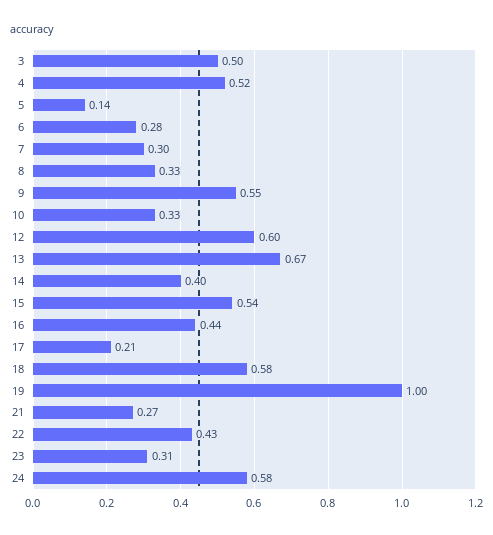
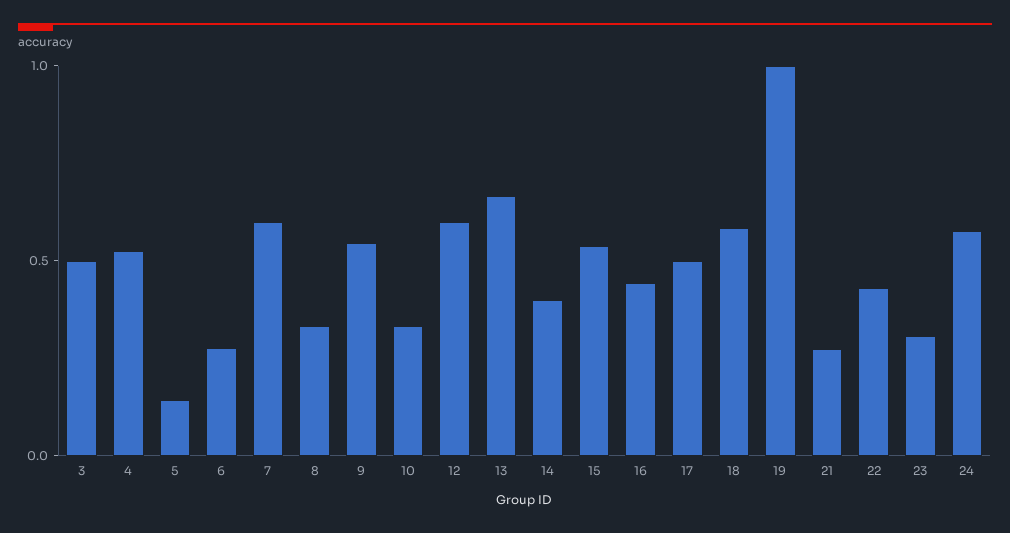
7: 0.3 -> 0.6
17: 0.21 -> 0.5

